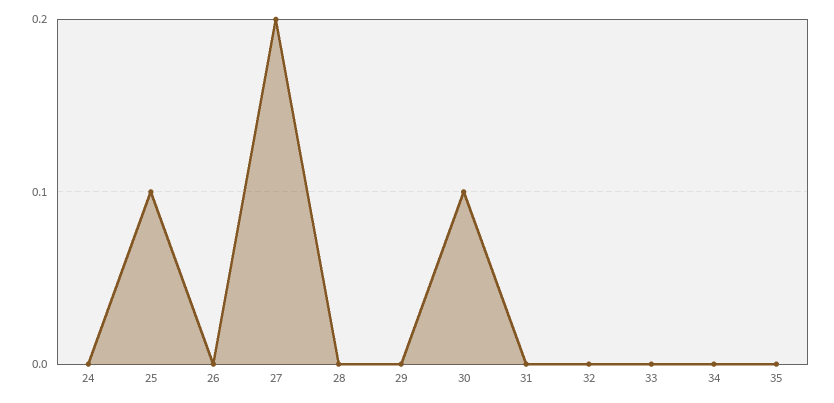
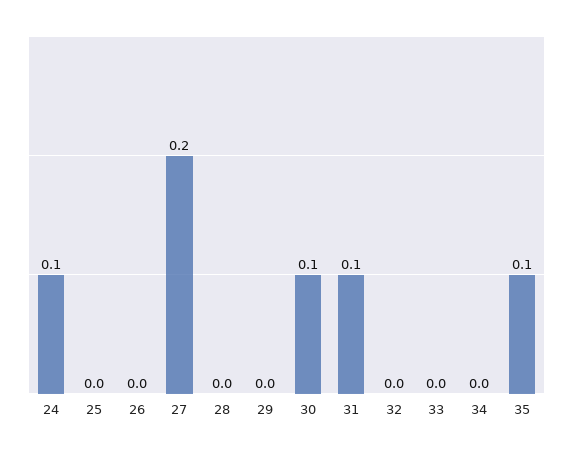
24: 0 -> 0.1
25: 0.1 -> 0
31: 0 -> 0.1
35: 0 -> 0.1

